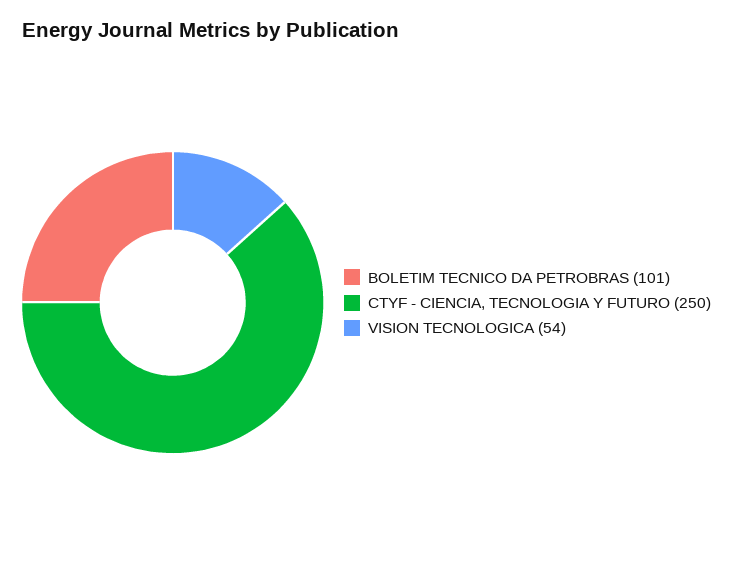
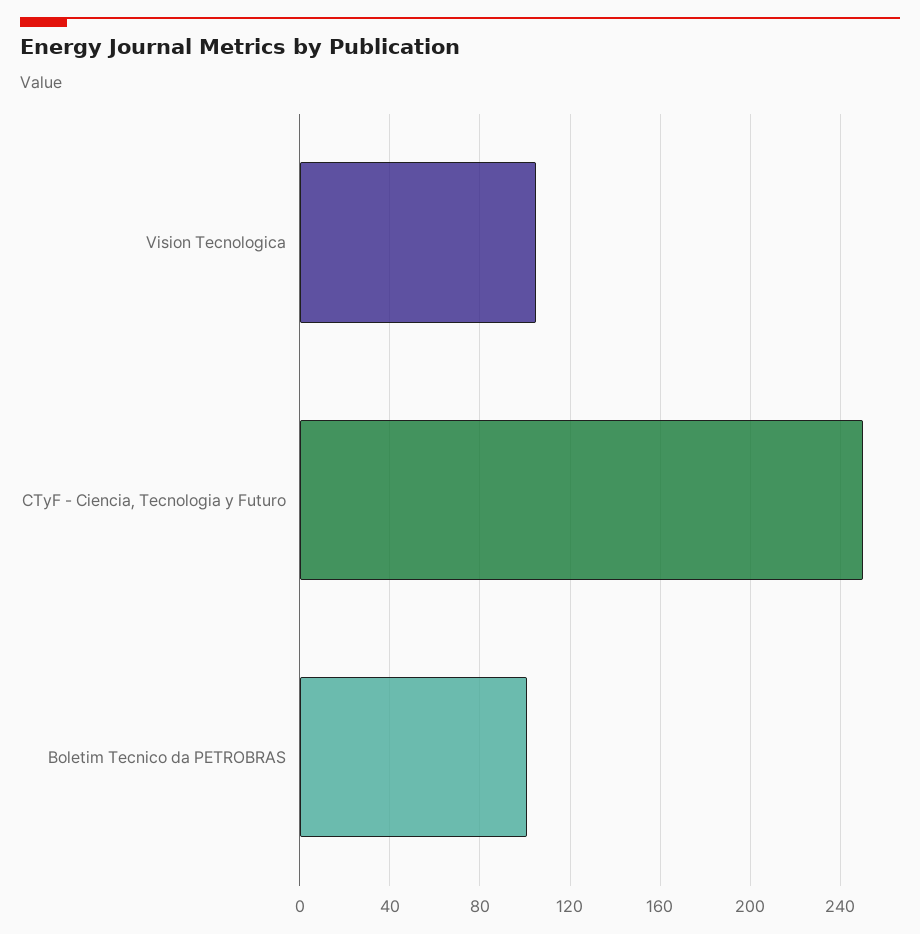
VISION TECNOLOGICA: 54 -> 105

